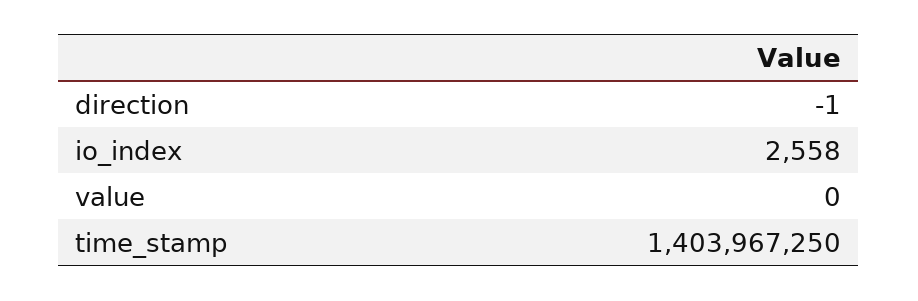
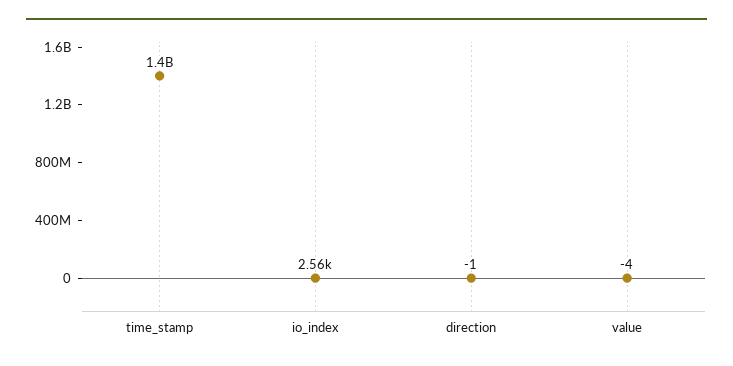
value: 0 -> -4

